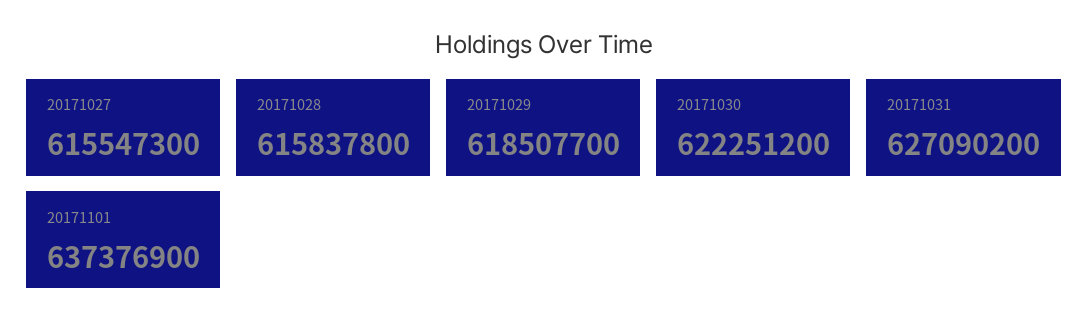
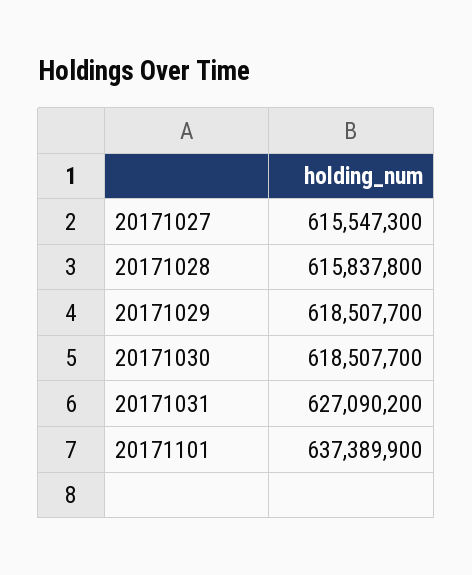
20171030: 622251200 -> 618507700
20171101: 637376900 -> 637389900

